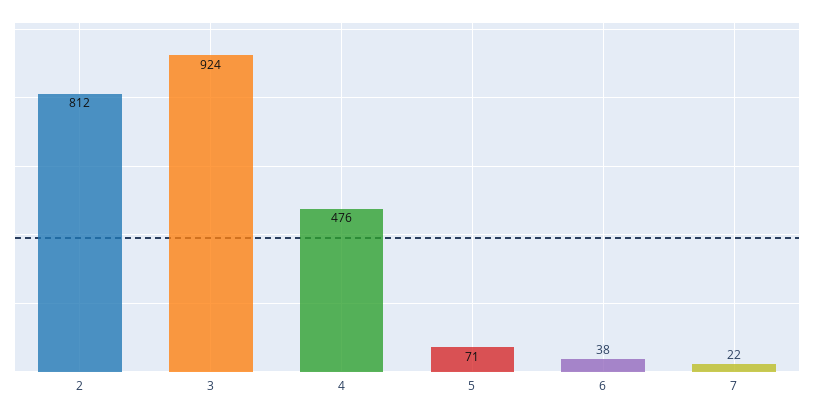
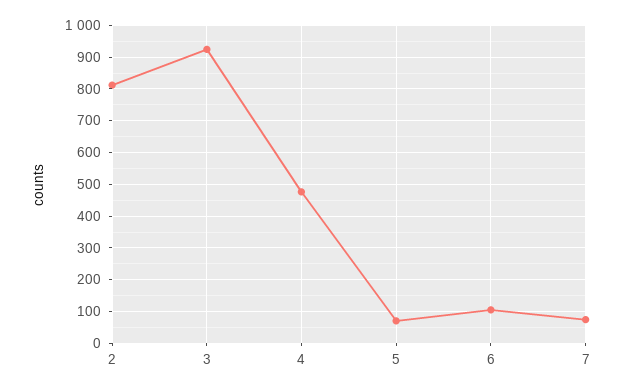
6: 38 -> 100
7: 22 -> 80

